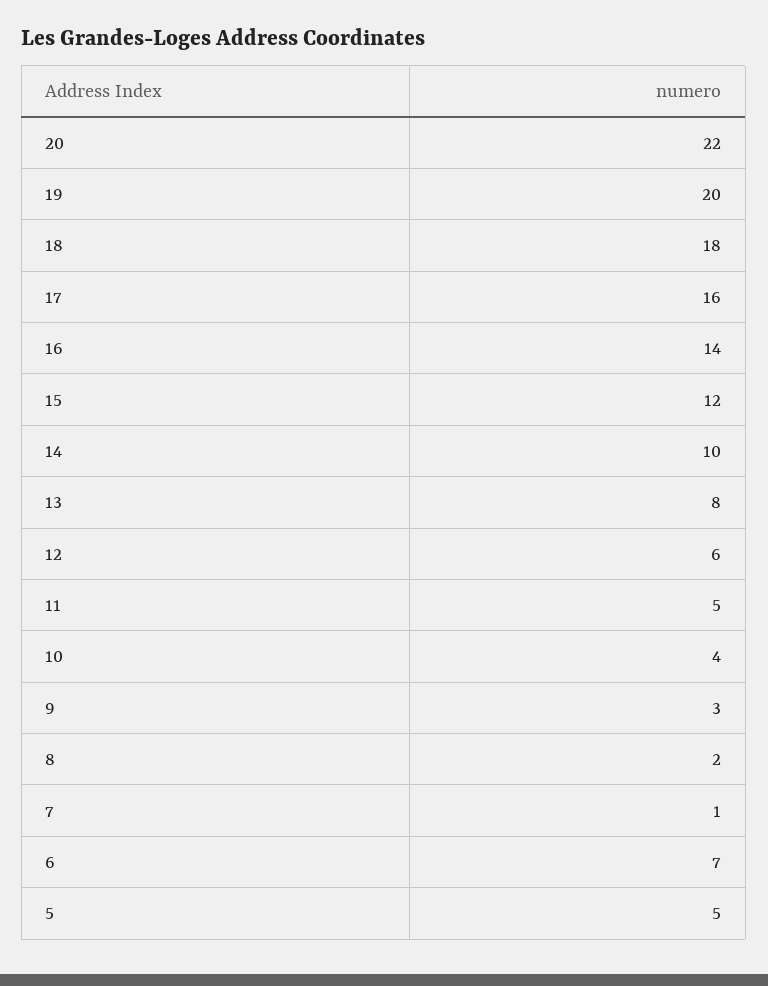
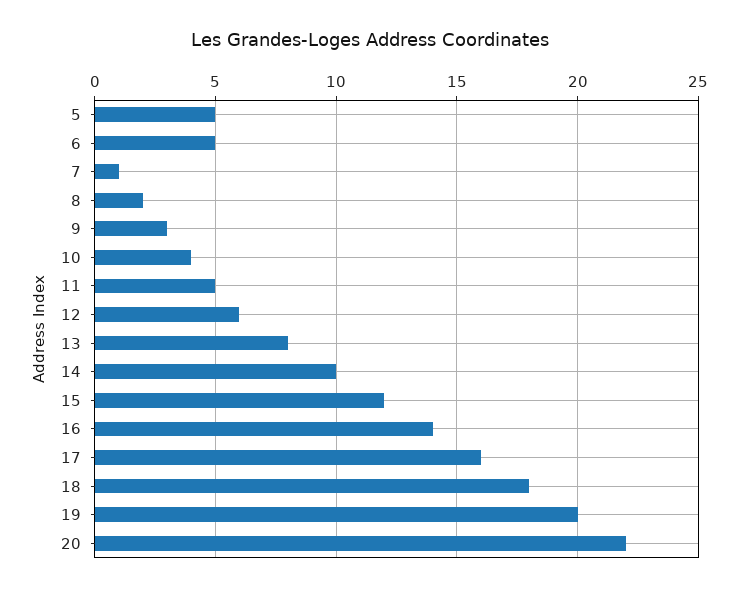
6: 7 -> 5

